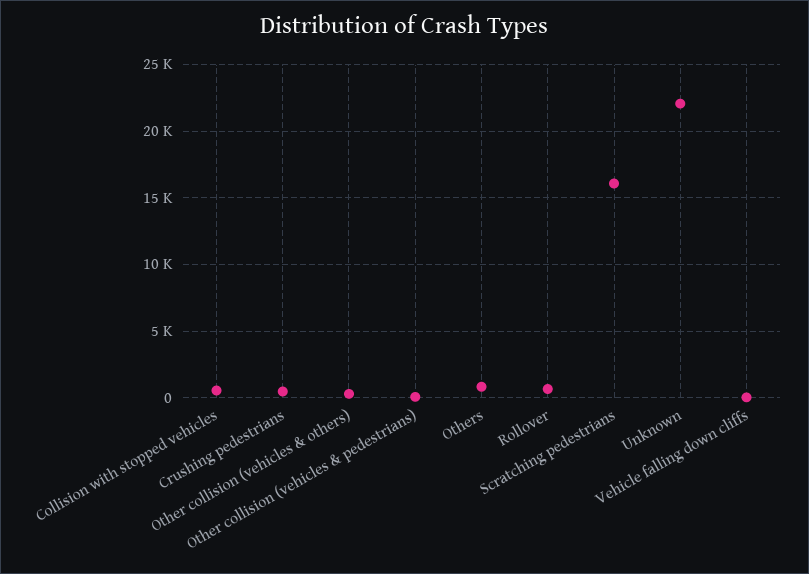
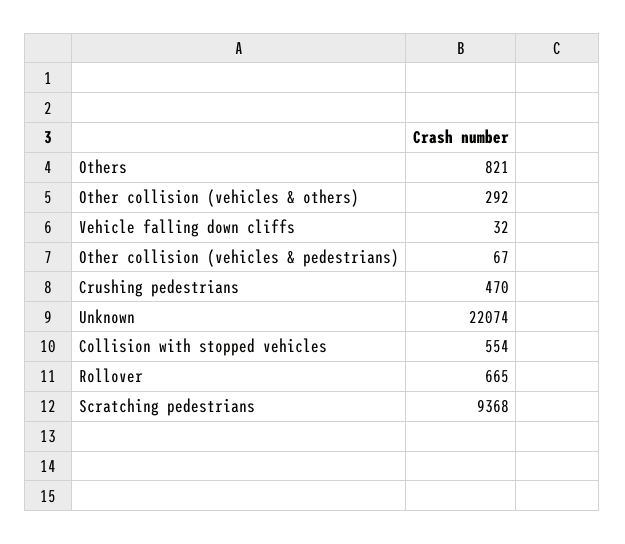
Scratching pedestrians: 16000 -> 9368

